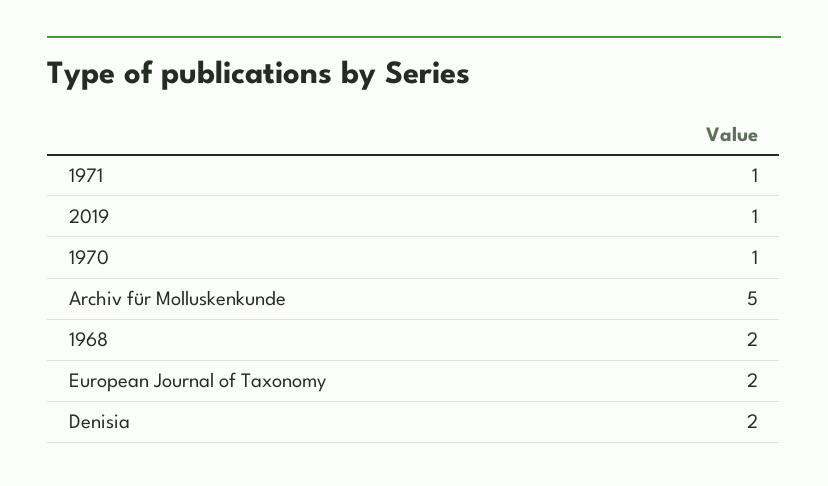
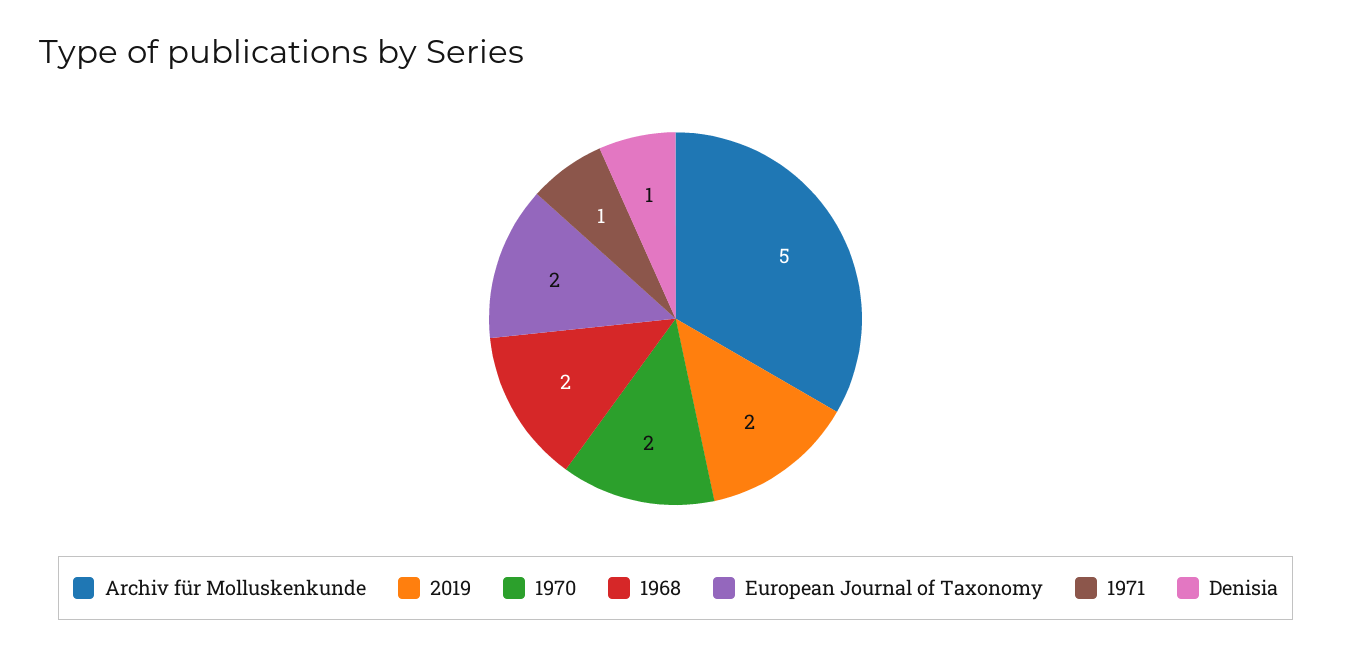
2019: 1 -> 2
1970: 1 -> 2
Denisia: 2 -> 1

